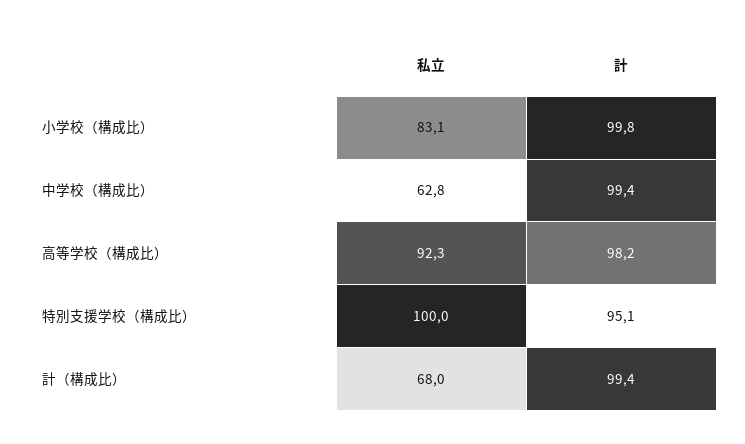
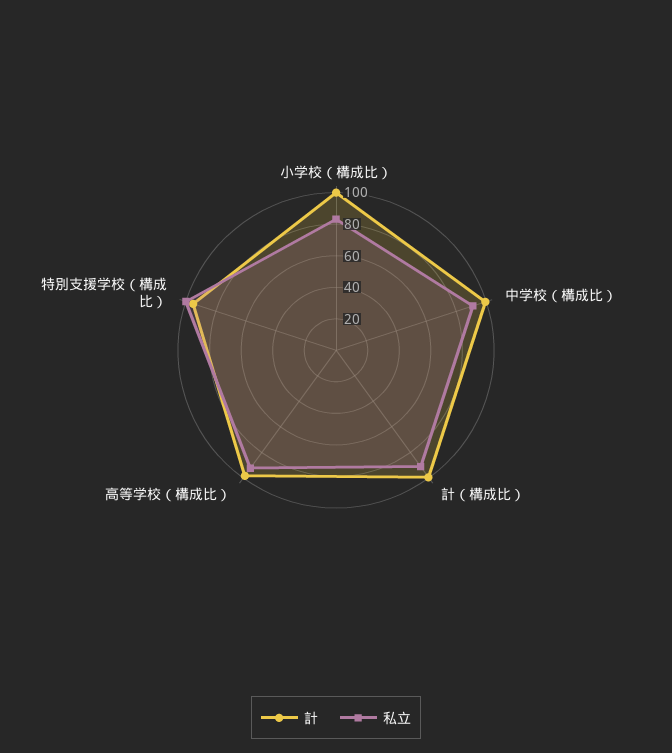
私立, 中学校（構成比）: 62.8 -> 90
私立, 計（構成比）: 68 -> 90

